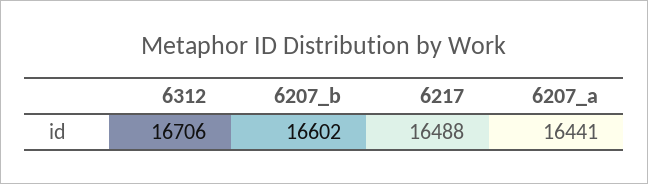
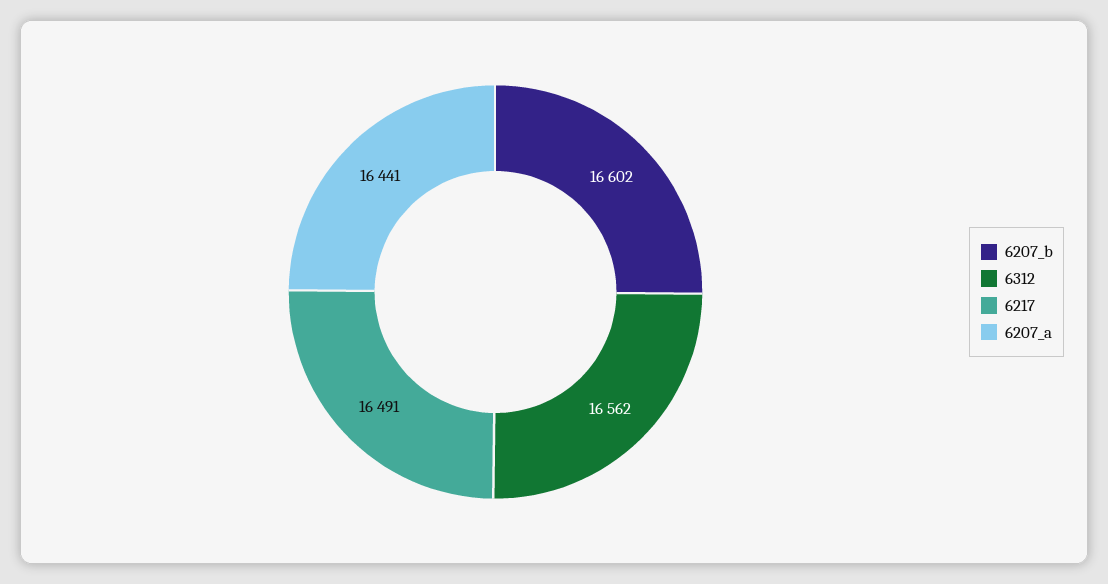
6312: 16706 -> 16562
6217: 16488 -> 16491

